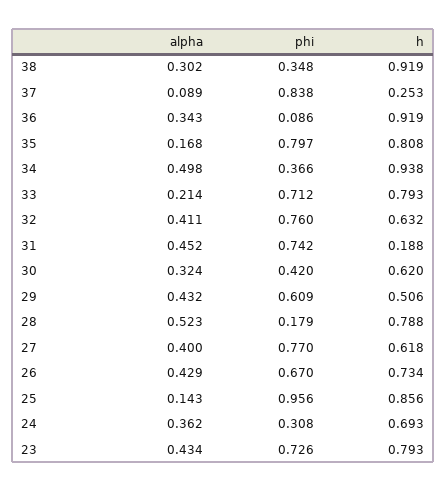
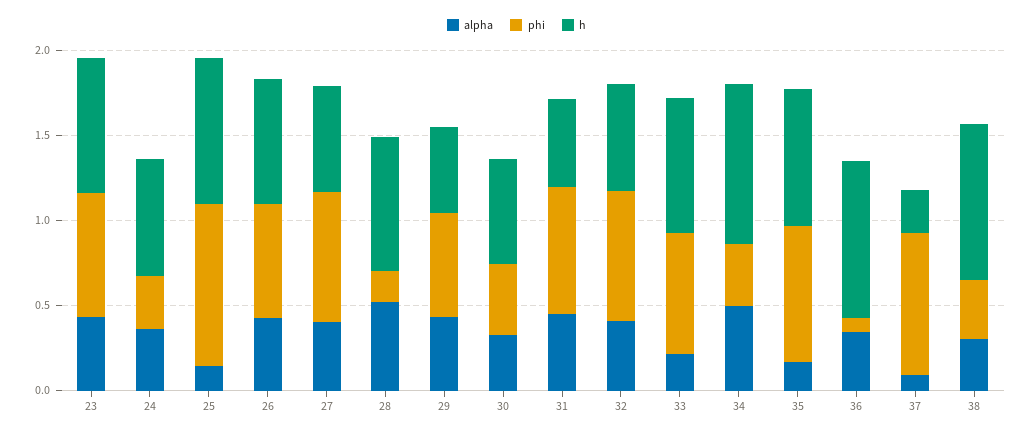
h, 31: 0.188 -> 0.5

